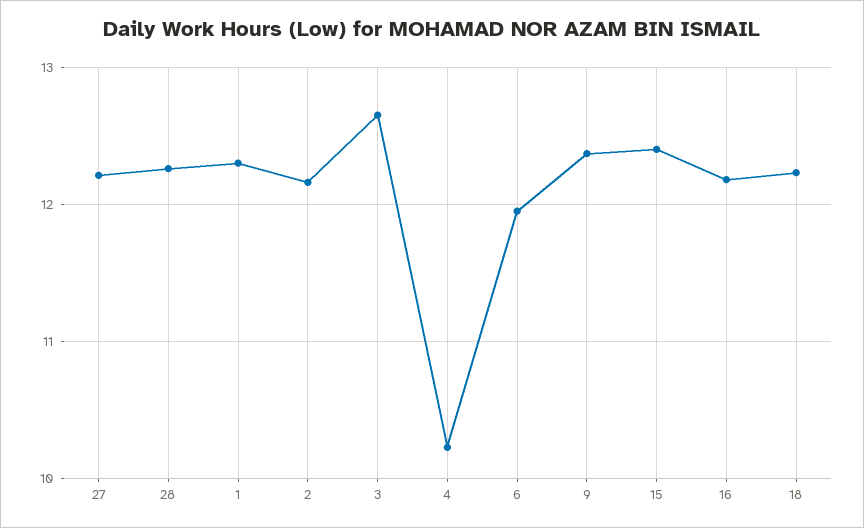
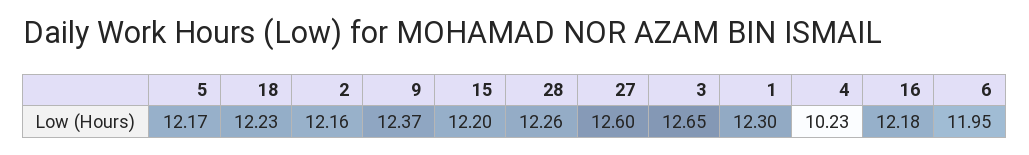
27: 12.2 -> 12.6
15: 12.4 -> 12.2
5: none -> 12.17

